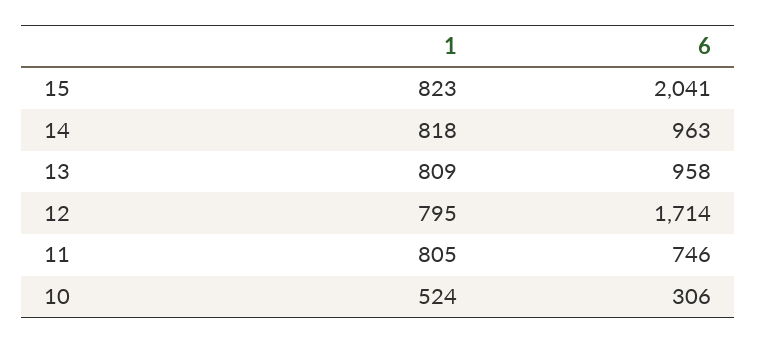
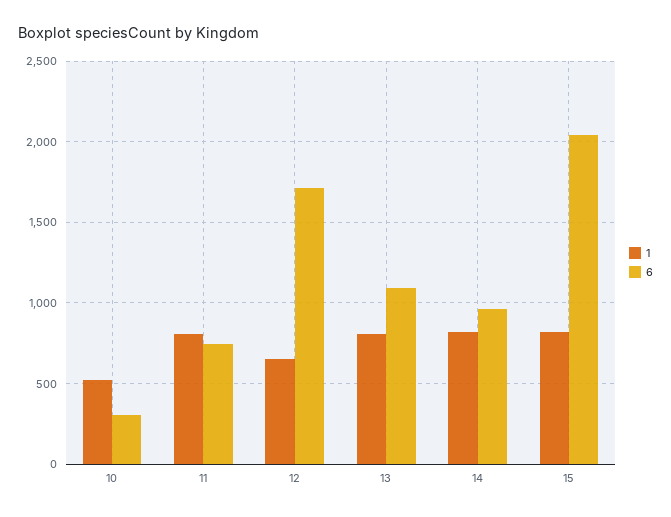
6, 13: 958 -> 1100
1, 12: 795 -> 650

